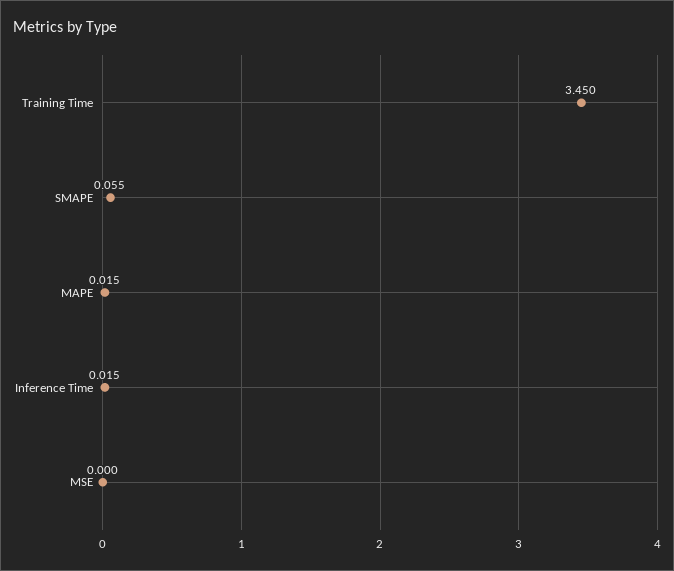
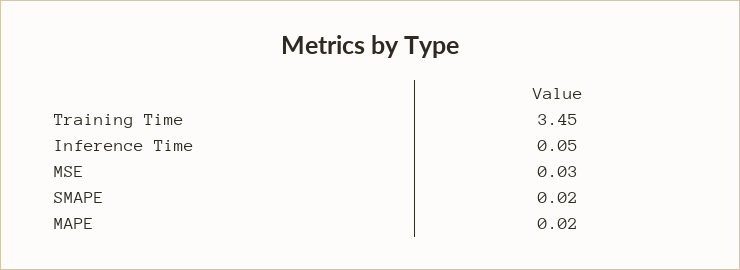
SMAPE: 0.055 -> 0.02
Inference Time: 0.015 -> 0.05
MSE: 0 -> 0.03

